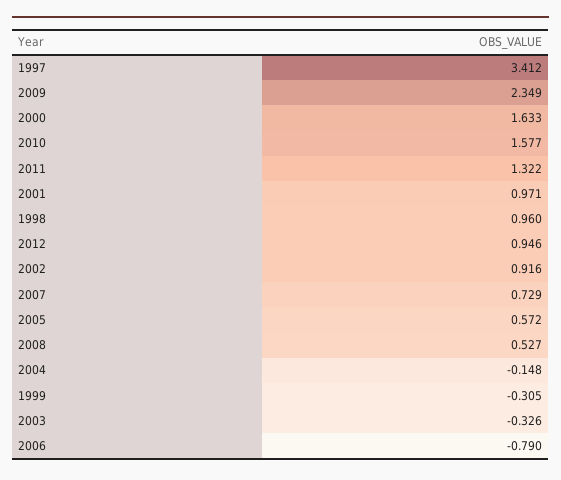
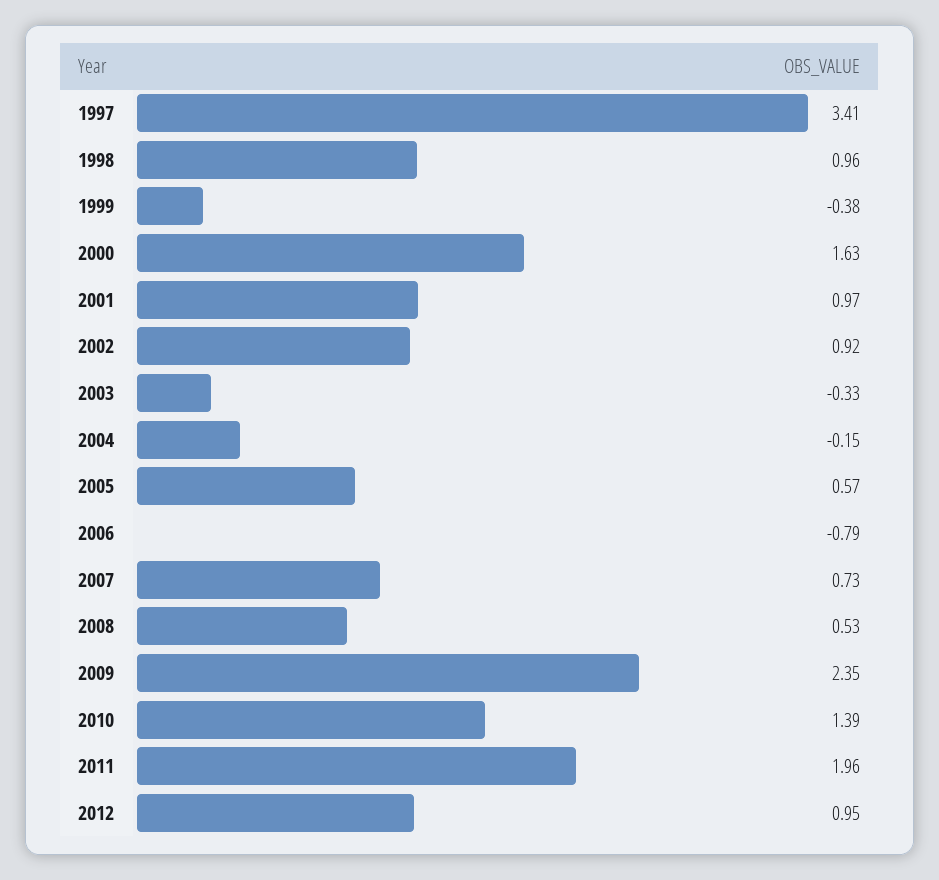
2010: 1.577 -> 1.39
2011: 1.322 -> 1.96
1999: -0.305 -> -0.38

